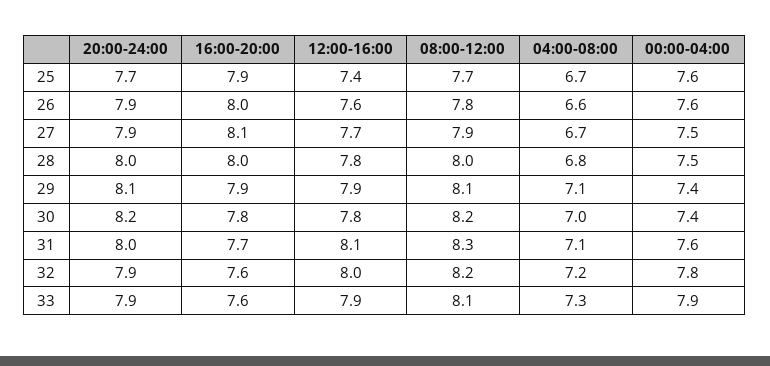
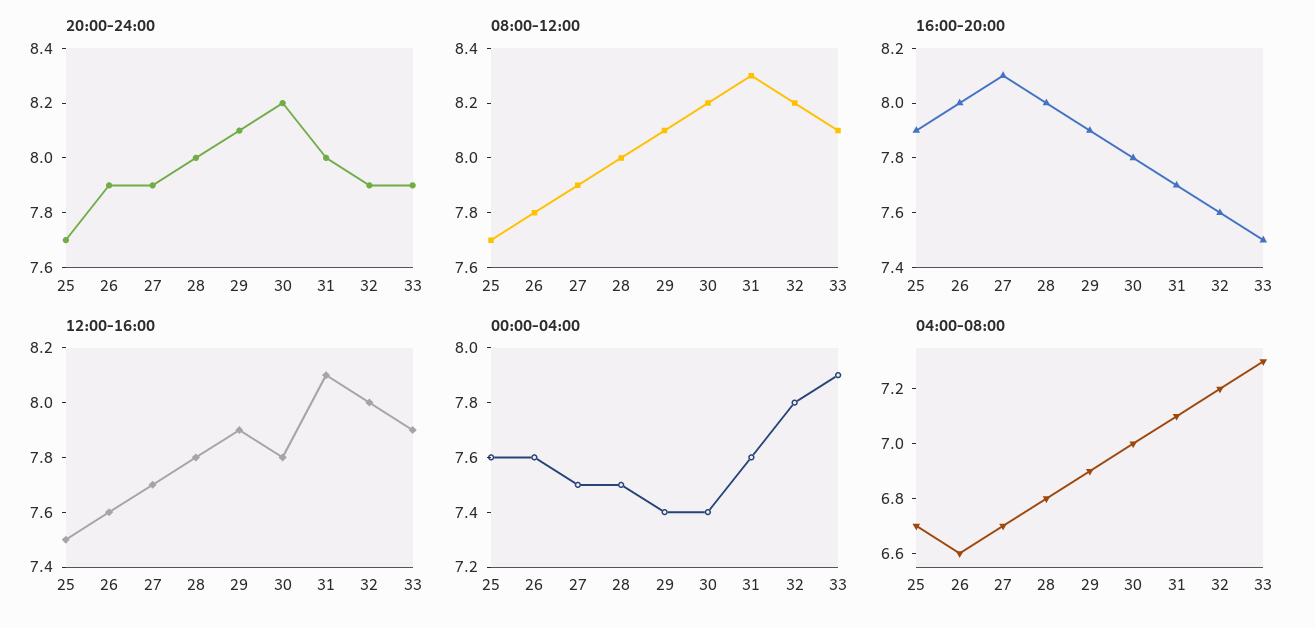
12:00-16:00, 25: 7.4 -> 7.5
04:00-08:00, 29: 7.1 -> 6.9
16:00-20:00, 33: 7.6 -> 7.5

